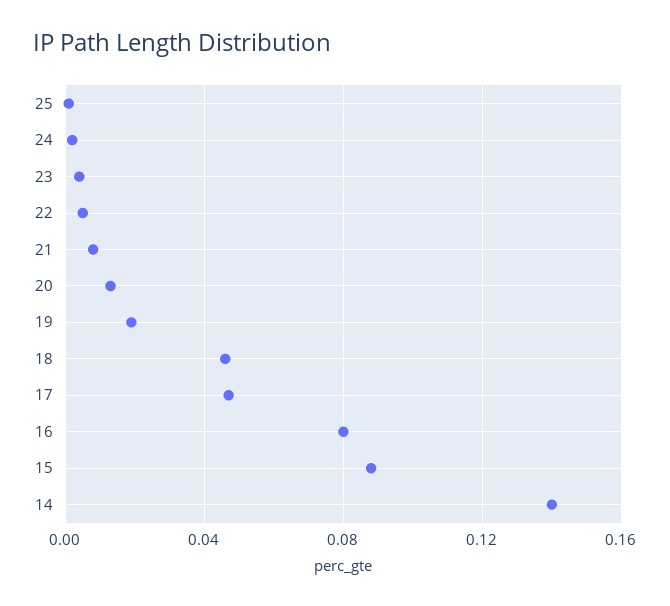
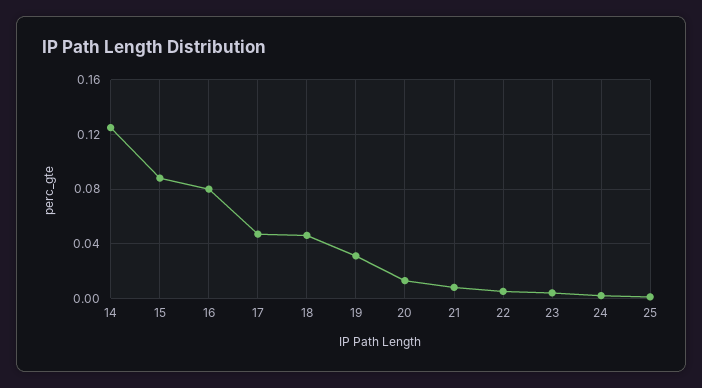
19: 0.02 -> 0.03
14: 0.14 -> 0.125

